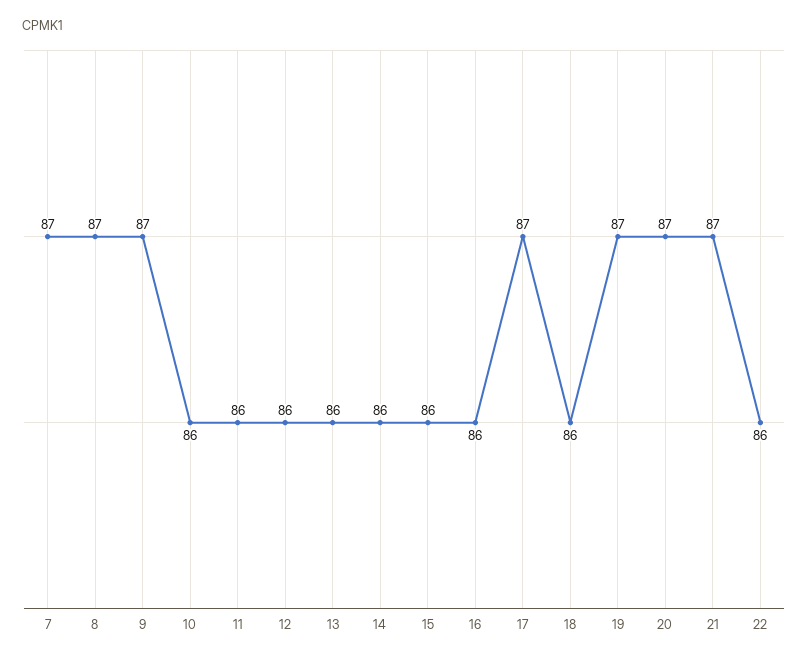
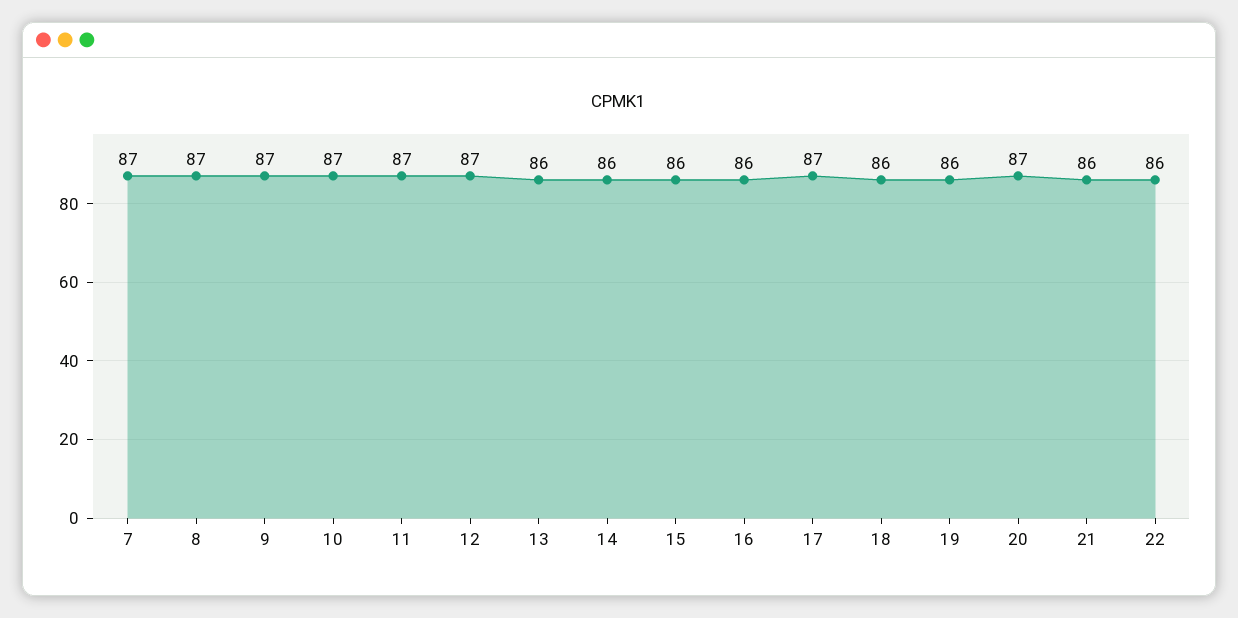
10: 86 -> 87
11: 86 -> 87
12: 86 -> 87
19: 87 -> 86
21: 87 -> 86

